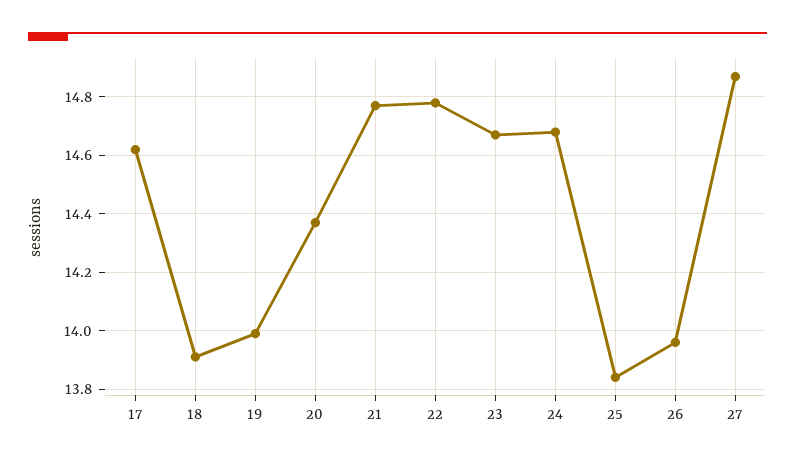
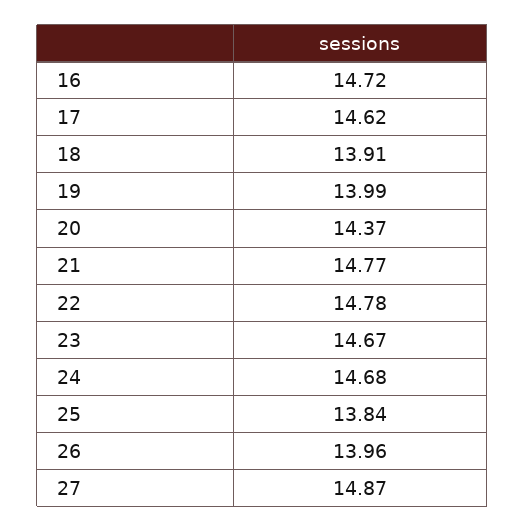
16: none -> 14.72

